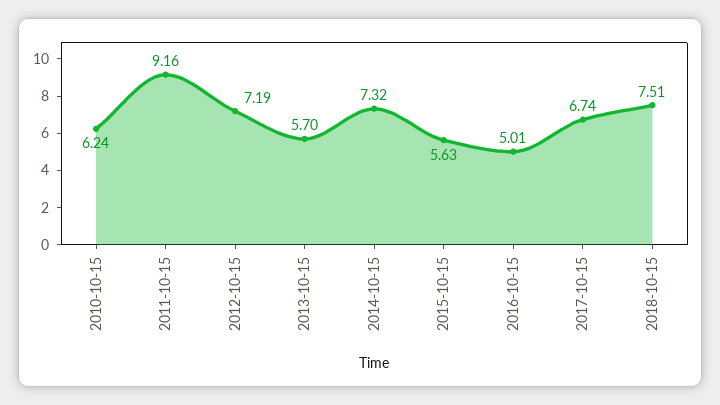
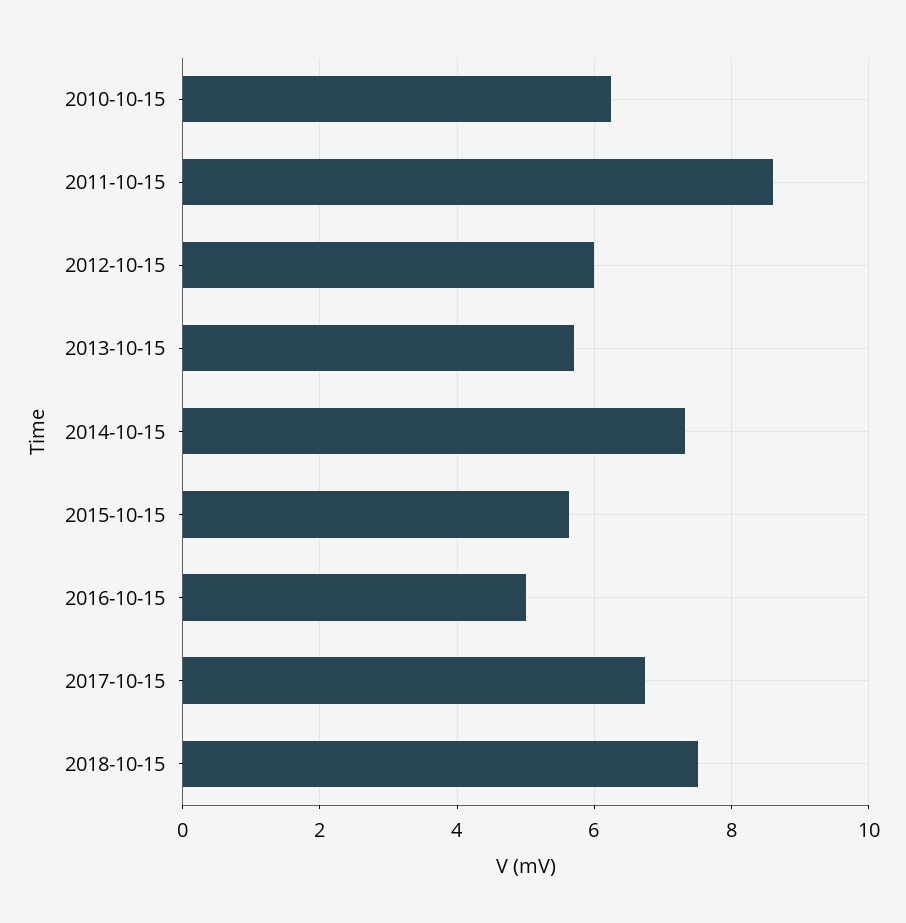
2011-10-15: 9.16 -> 8.6
2012-10-15: 7.19 -> 6

